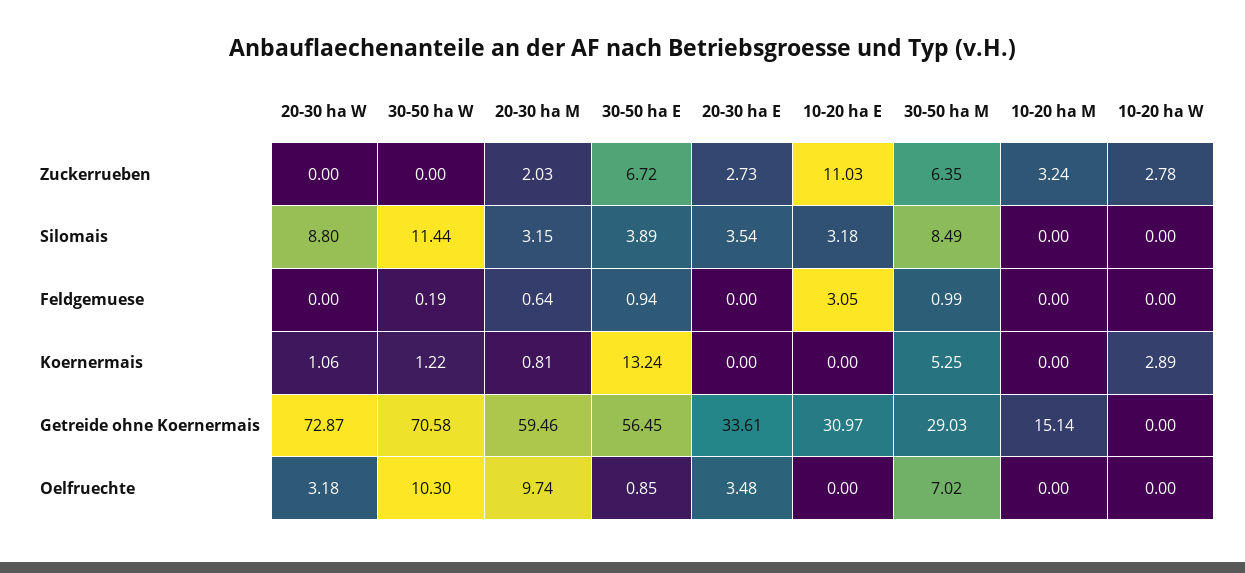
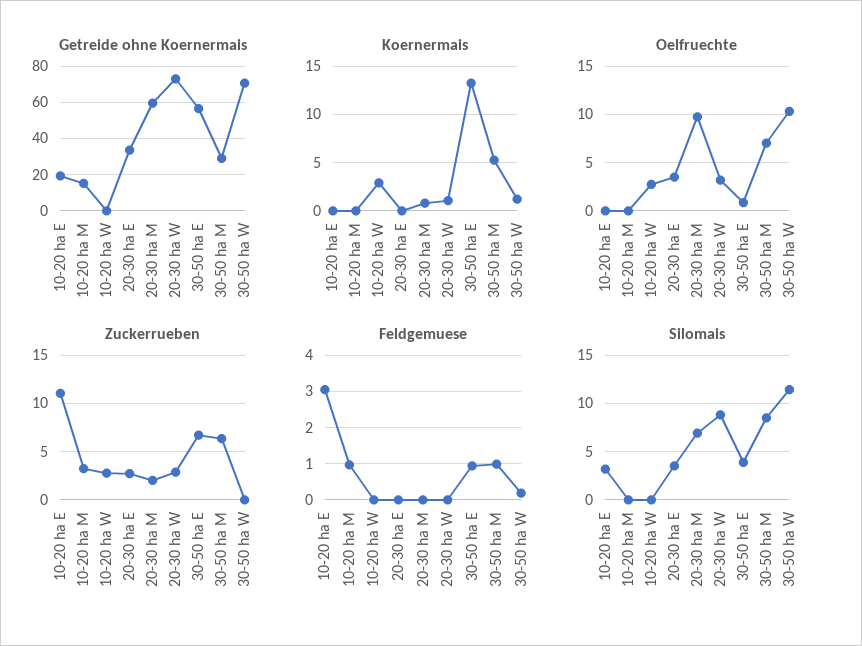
Zuckerrueben, 20-30 ha W: 0 -> 3
Silomais, 20-30 ha M: 3.15 -> 7
Feldgemuese, 20-30 ha M: 0.64 -> 0
Feldgemuese, 10-20 ha M: 0 -> 1
Getreide ohne Koernermais, 10-20 ha E: 30.97 -> 20
Oelfruechte, 10-20 ha W: 0 -> 3

